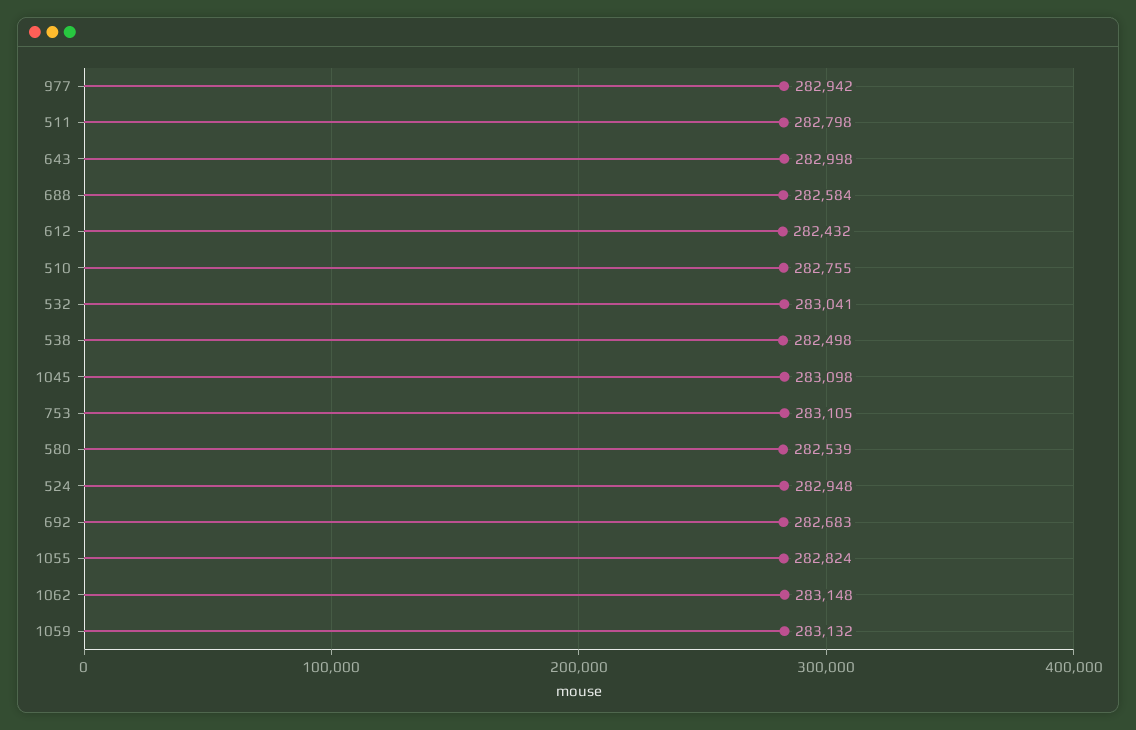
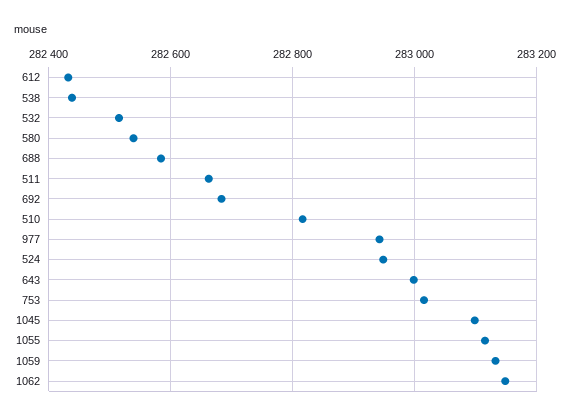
511: 282798 -> 282660
510: 282755 -> 282820
532: 283041 -> 282520
538: 282498 -> 282440
753: 283105 -> 283020
1055: 282824 -> 283120

